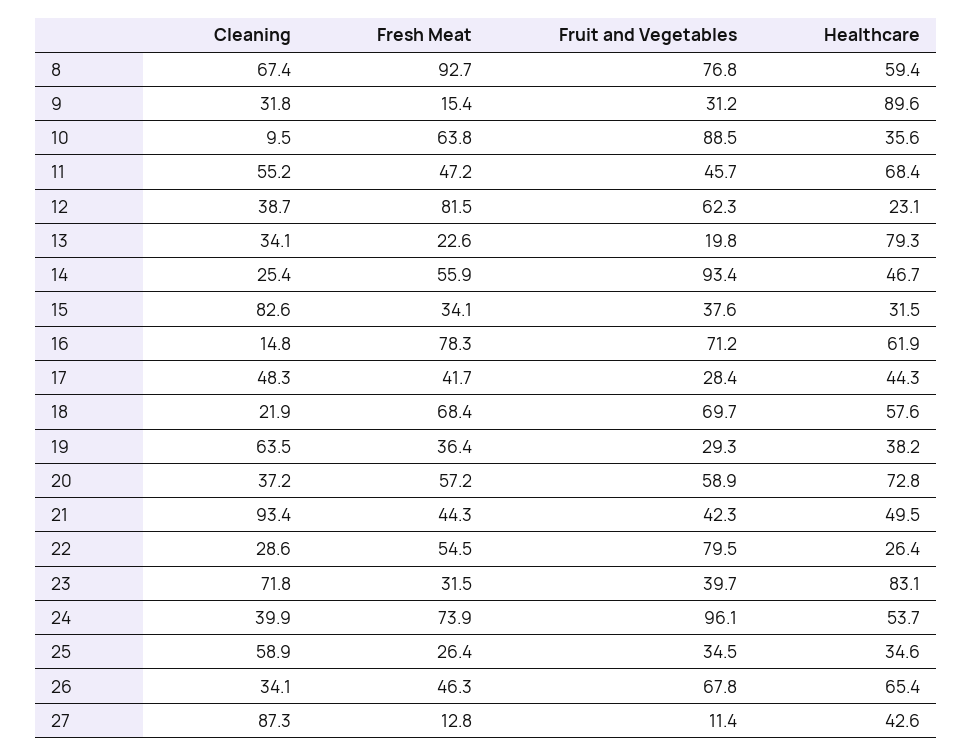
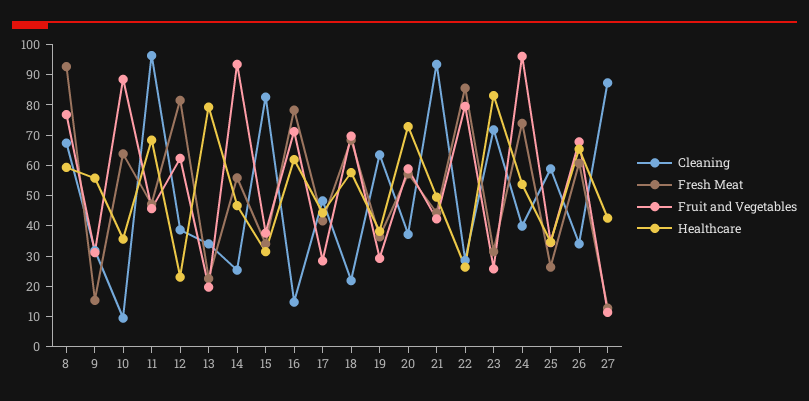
Healthcare, 9: 89.6 -> 55
Cleaning, 11: 55.2 -> 95
Fresh Meat, 22: 54.5 -> 85
Fruit and Vegetables, 23: 39.7 -> 25
Fresh Meat, 26: 46.3 -> 60

